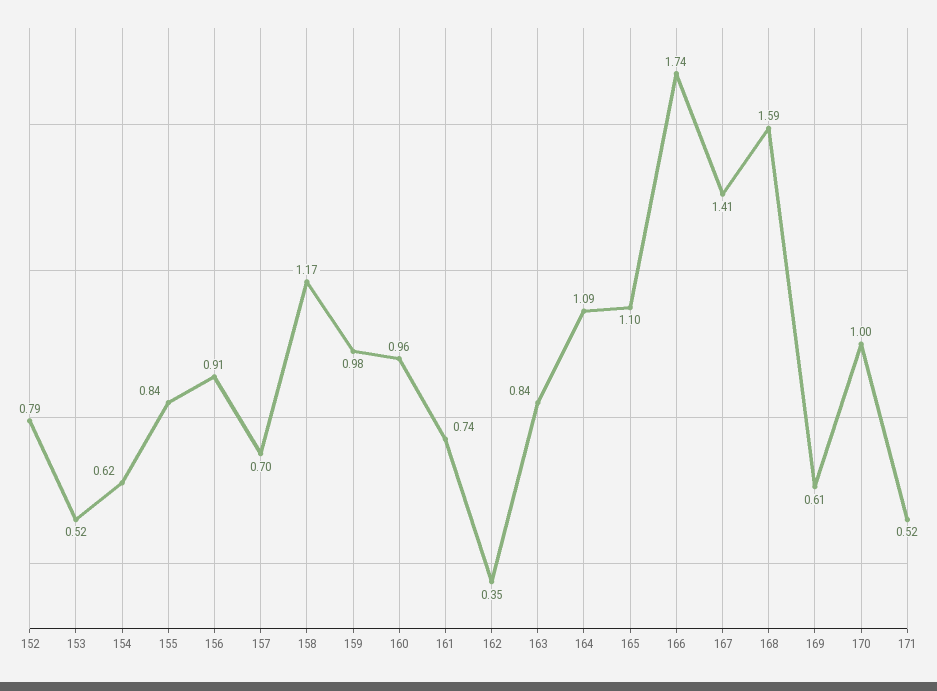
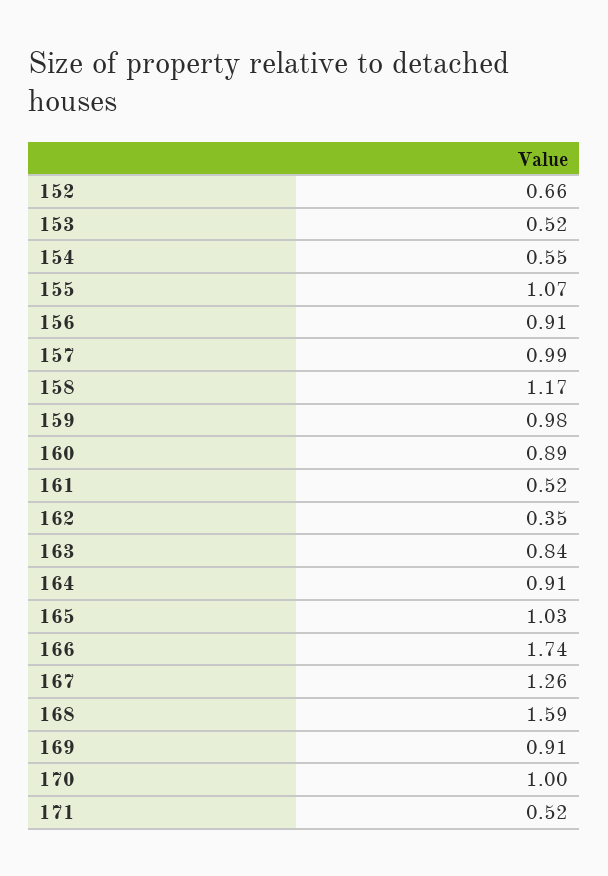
152: 0.79 -> 0.66
154: 0.62 -> 0.55
155: 0.84 -> 1.07
157: 0.7 -> 0.99
160: 0.96 -> 0.89
161: 0.74 -> 0.52
164: 1.09 -> 0.91
165: 1.1 -> 1.03
167: 1.41 -> 1.26
169: 0.61 -> 0.91

